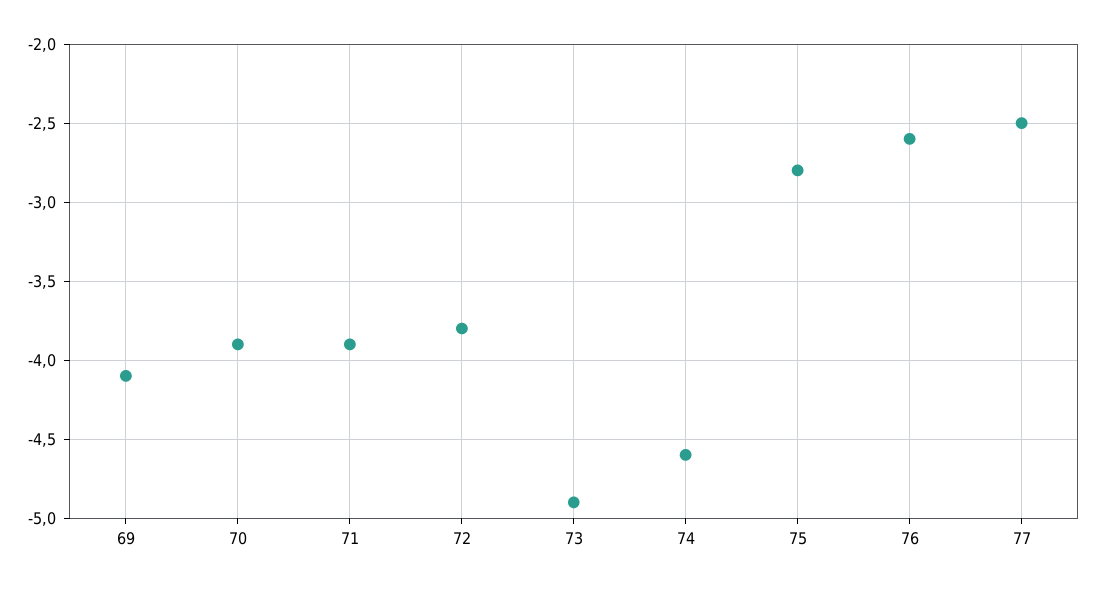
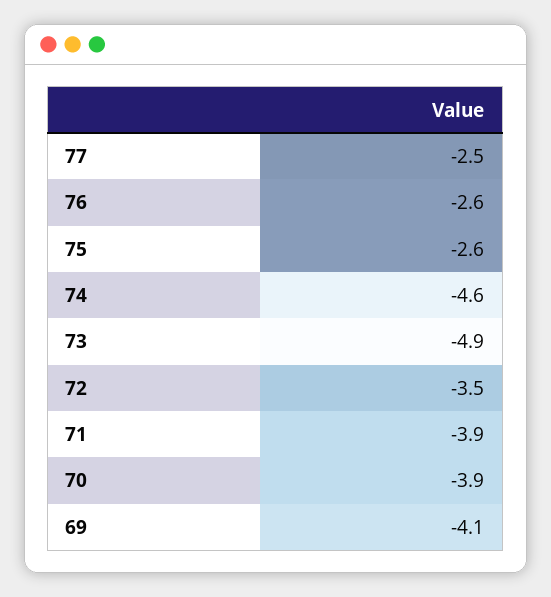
72: -3.8 -> -3.5
75: -2.8 -> -2.6

